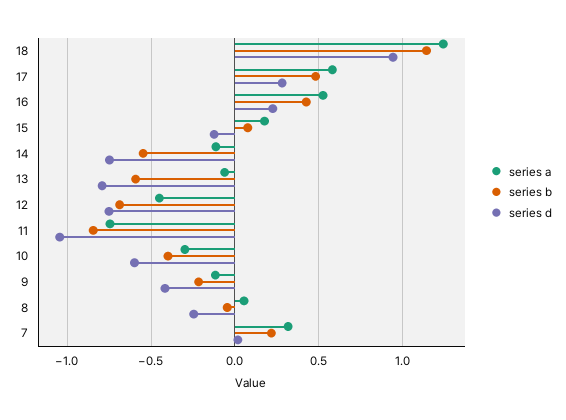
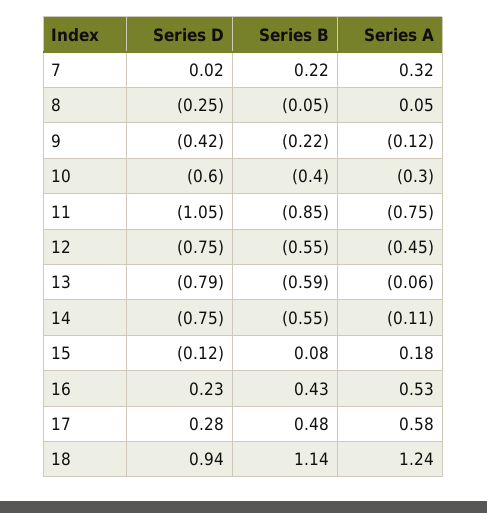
series b, 12: -0.7 -> -0.55

